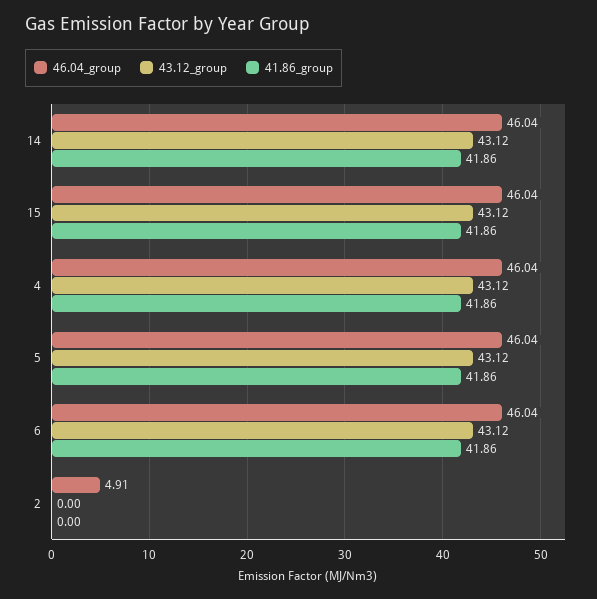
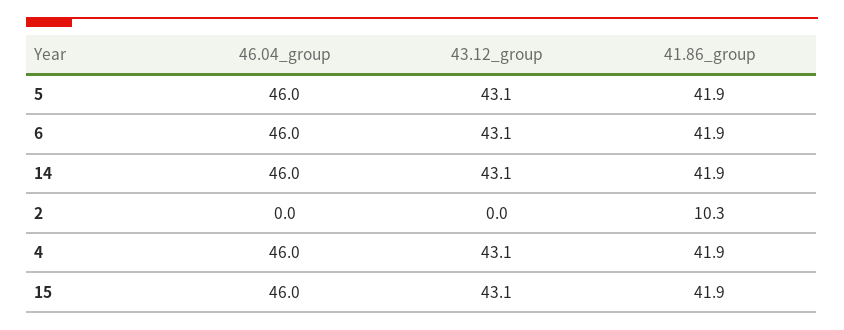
46.04_group, 2: 4.91 -> 0
41.86_group, 2: 0 -> 10.3

